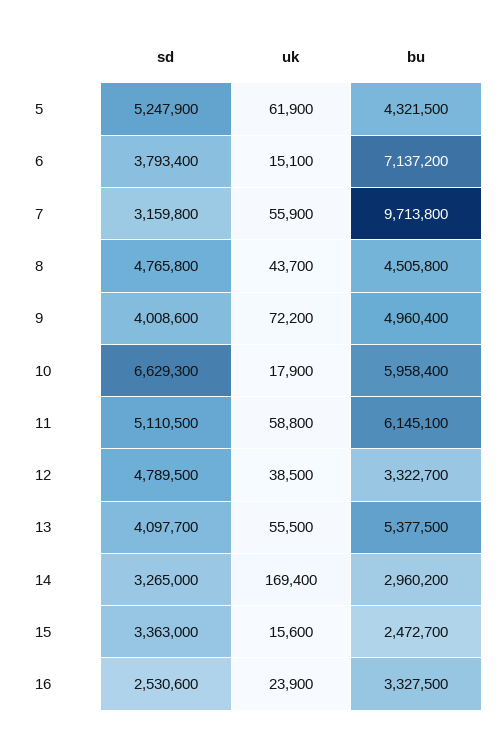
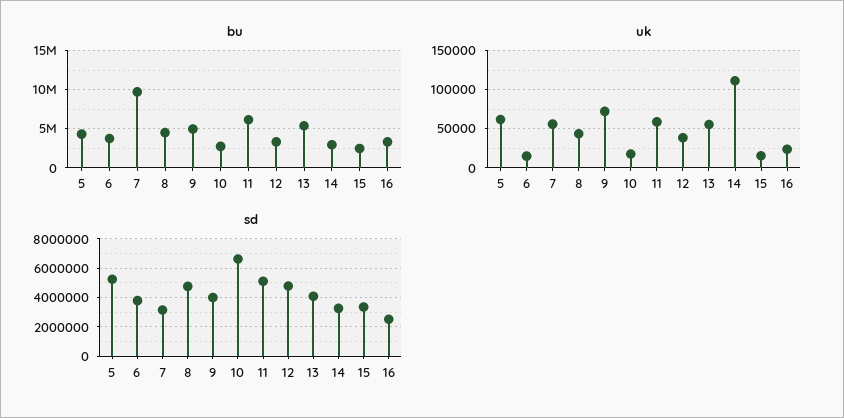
bu, 6: 7137200 -> 4000000
bu, 10: 5958400 -> 3000000
uk, 14: 169400 -> 110000

